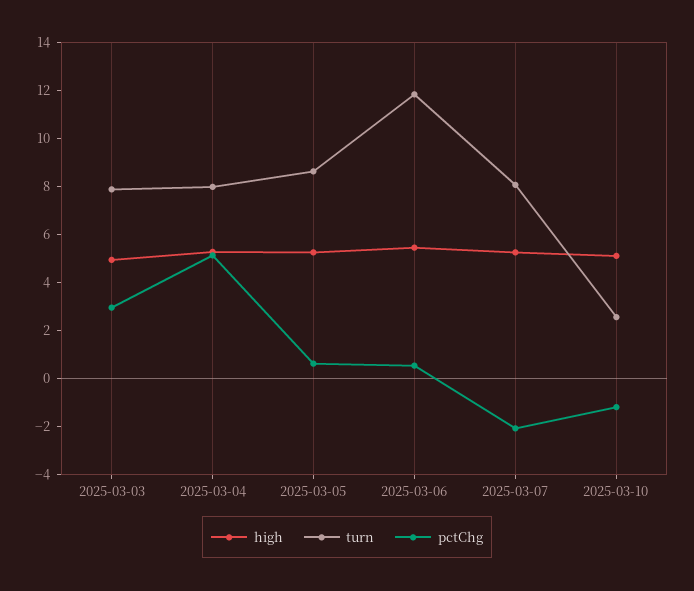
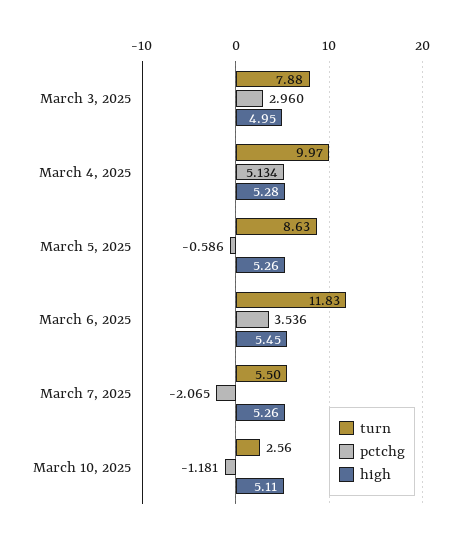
turn, 2025-03-04: 8 -> 9.97
pctChg, 2025-03-05: 0.5 -> -0.586
pctChg, 2025-03-06: 0.5 -> 3.536
turn, 2025-03-07: 8 -> 5.5

